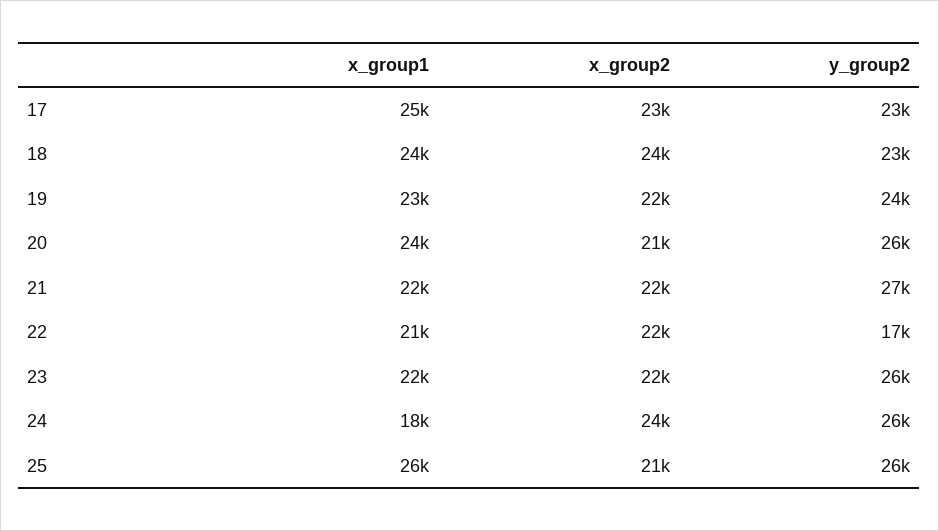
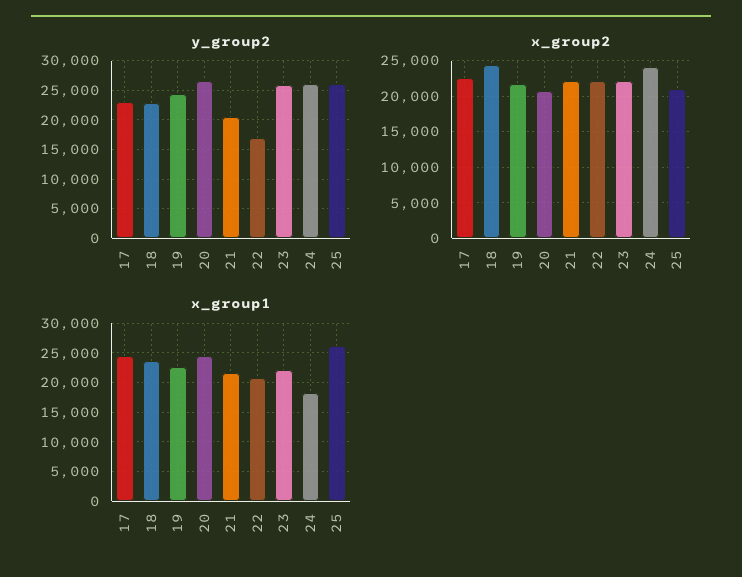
y_group2, 21: 27000 -> 20000

